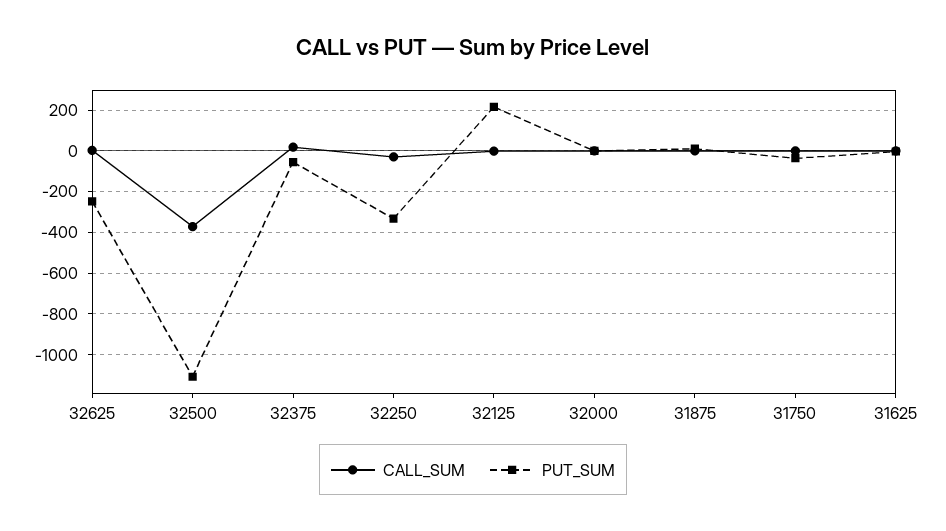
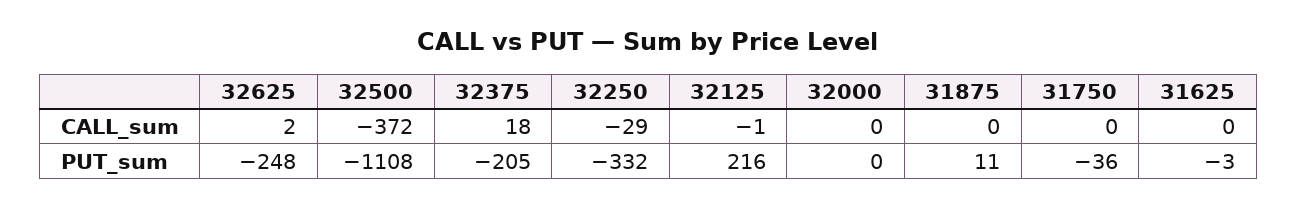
PUT_SUM, 32375: -50 -> -205

